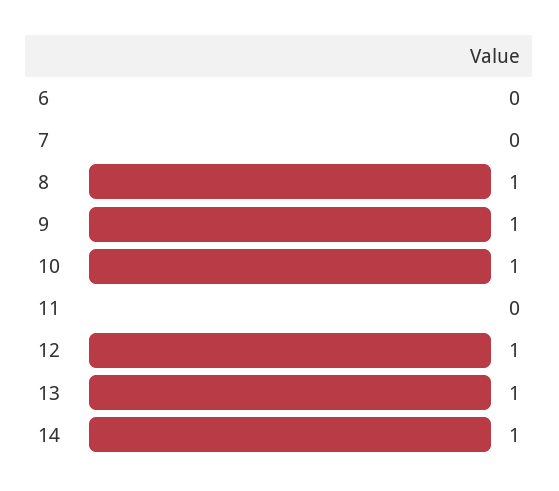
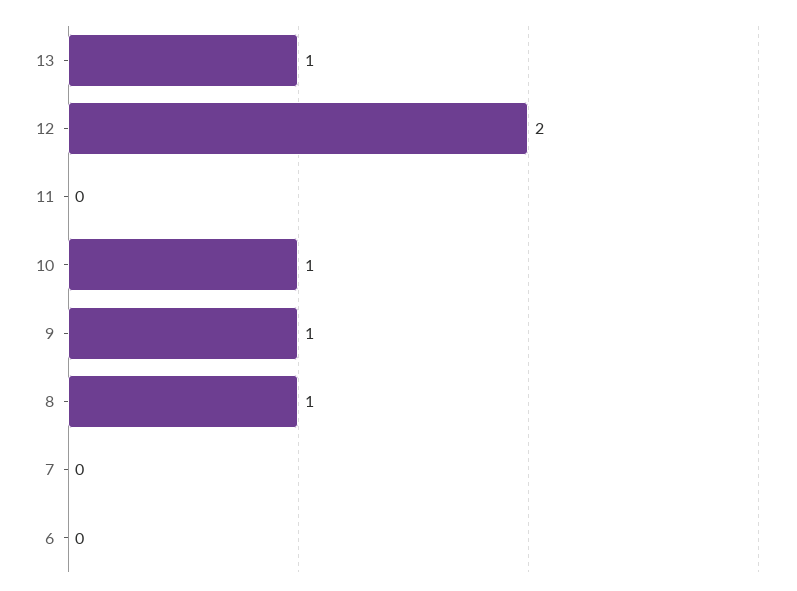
12: 1 -> 2
14: 1 -> none

